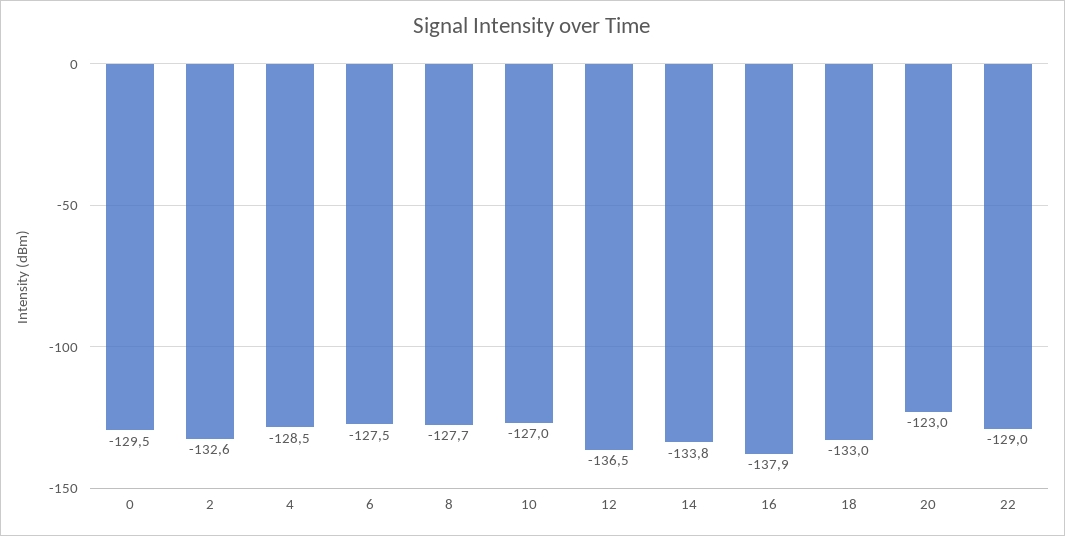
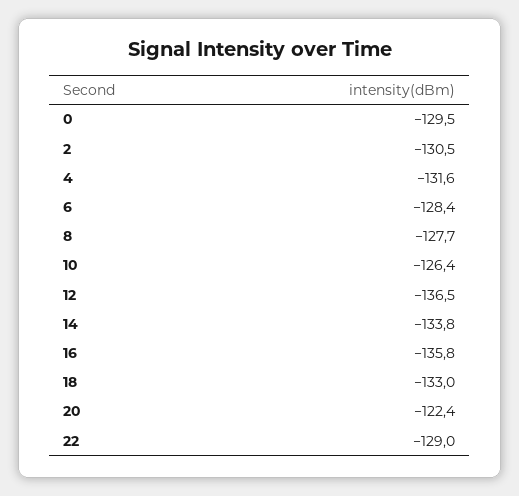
2: -132.6 -> -130.5
4: -128.5 -> -131.6
6: -127.5 -> -128.4
10: -127 -> -126.4
16: -137.9 -> -135.8
20: -123 -> -122.4

